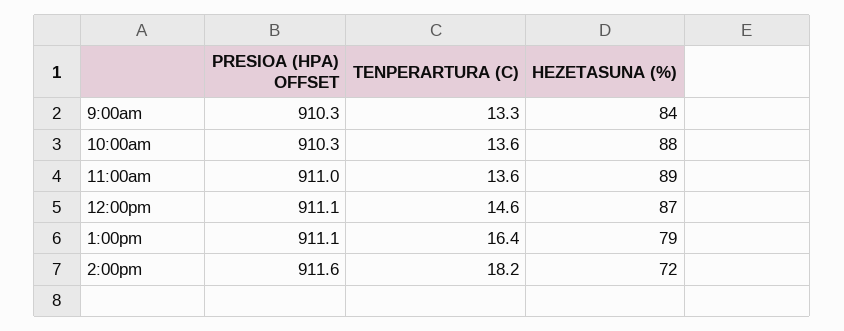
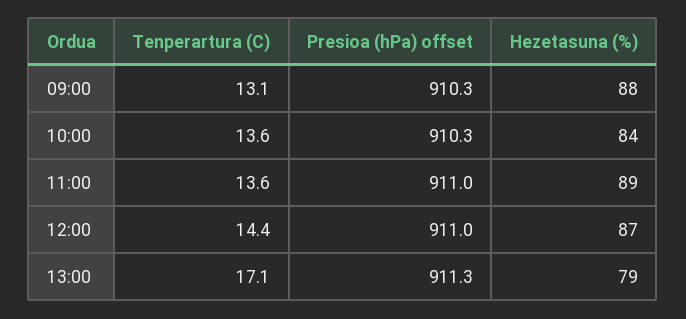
TENPERARTURA (C), 9:00am: 13.3 -> 13.1
HEZETASUNA (%), 9:00am: 84 -> 88
HEZETASUNA (%), 10:00am: 88 -> 84
PRESIOA (HPA) OFFSET, 12:00pm: 911.1 -> 911
TENPERARTURA (C), 12:00pm: 14.6 -> 14.4
PRESIOA (HPA) OFFSET, 1:00pm: 911.1 -> 911.3
TENPERARTURA (C), 1:00pm: 16.4 -> 17.1
PRESIOA (HPA) OFFSET, 2:00pm: 911.6 -> none
TENPERARTURA (C), 2:00pm: 18.2 -> none
HEZETASUNA (%), 2:00pm: 72 -> none

